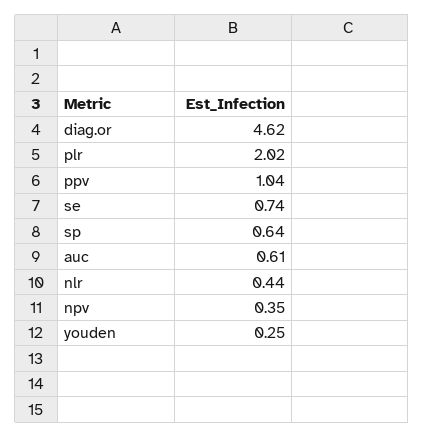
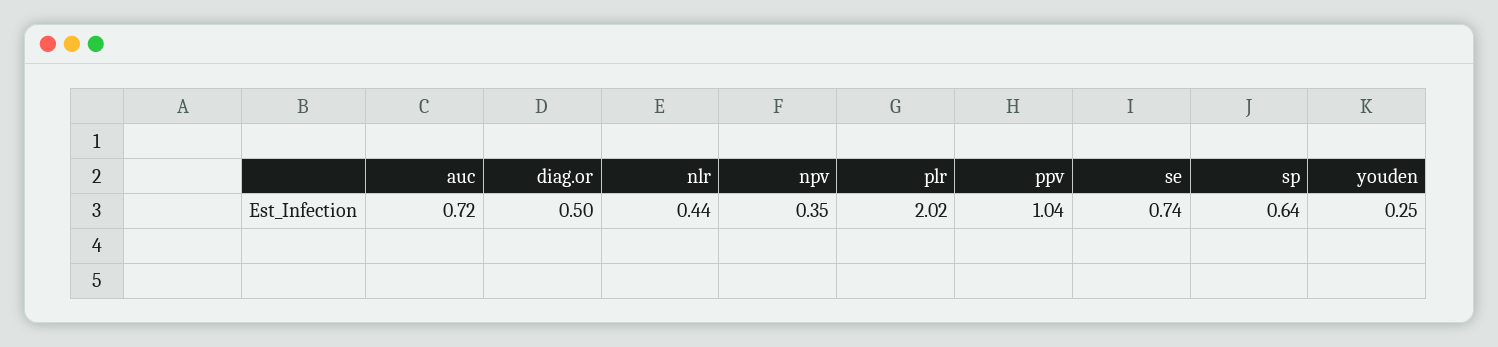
diag.or: 4.62 -> 0.5
auc: 0.61 -> 0.72

